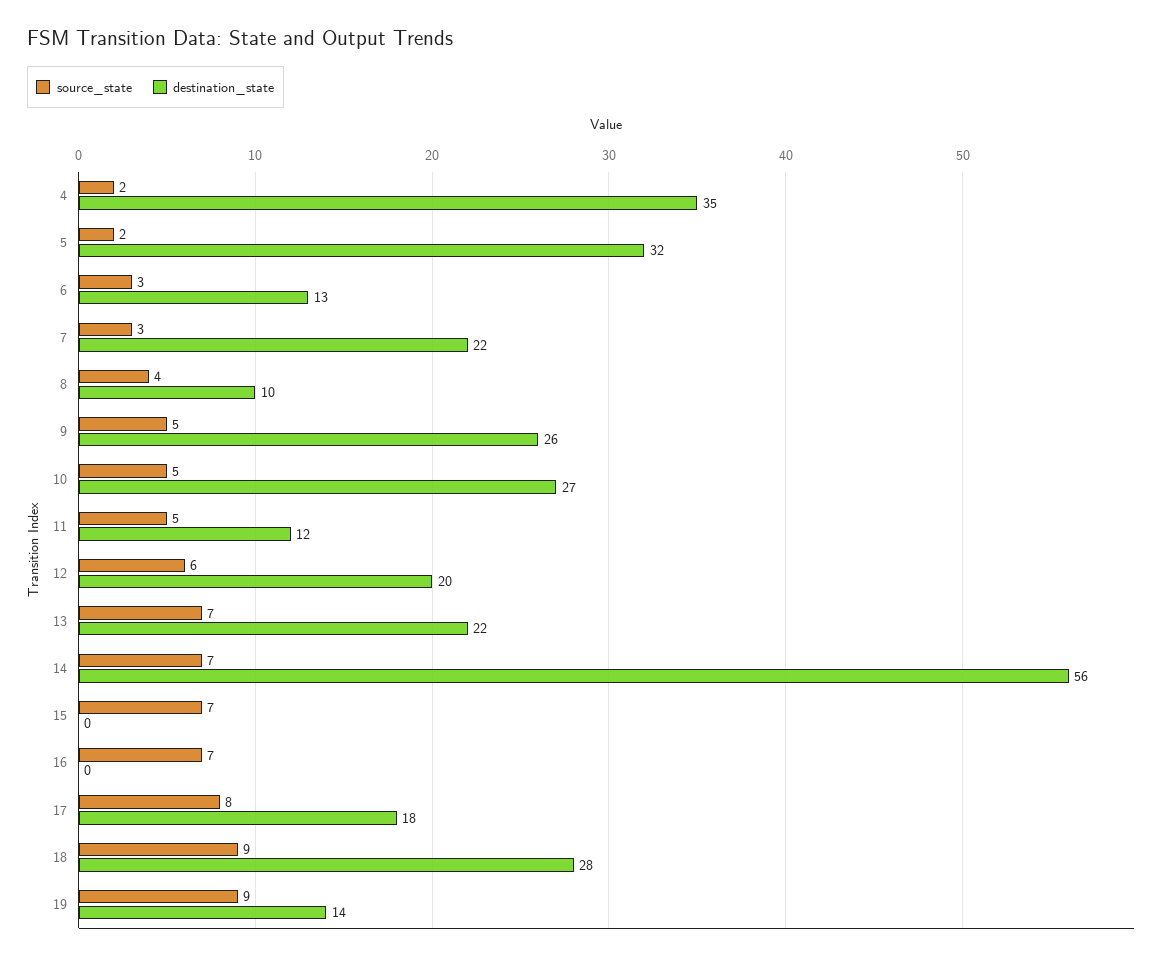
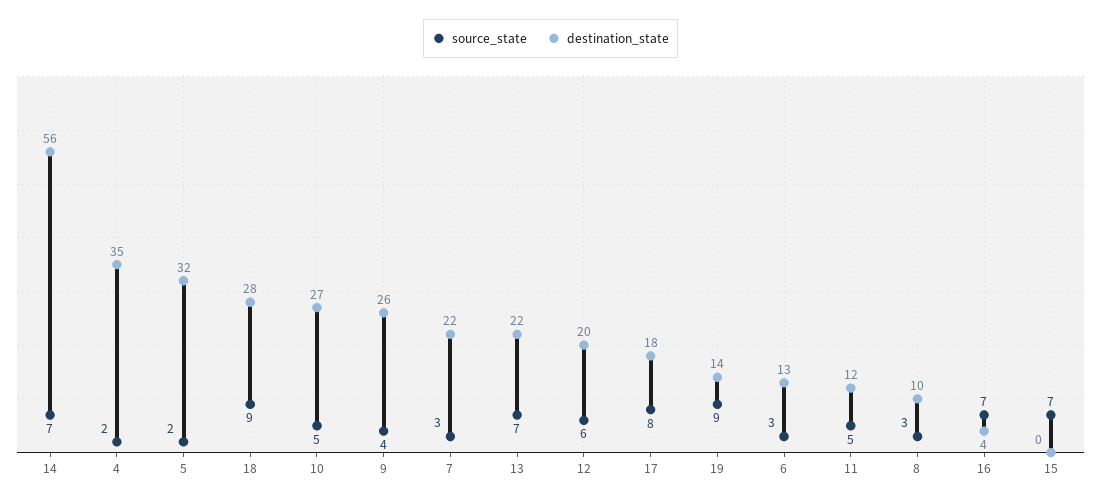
source_state, 8: 4 -> 3
source_state, 9: 5 -> 4
destination_state, 16: 0 -> 4

